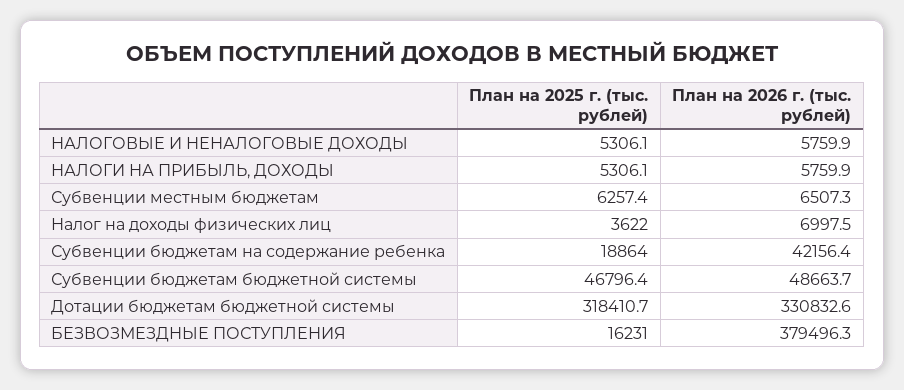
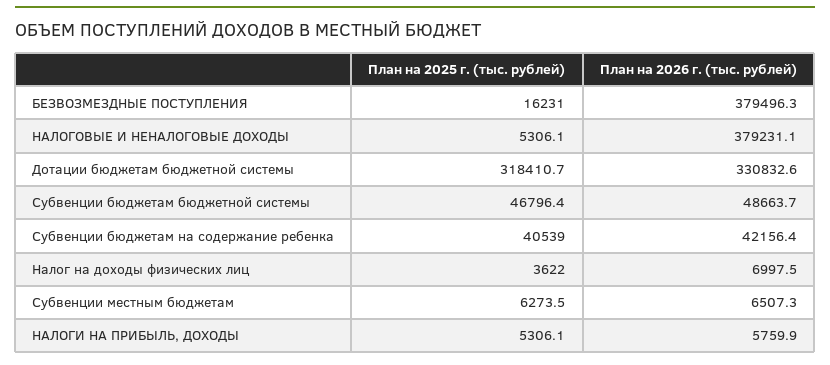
План на 2026 г. (тыс. рублей), НАЛОГОВЫЕ И НЕНАЛОГОВЫЕ ДОХОДЫ: 5759.9 -> 379231.1
План на 2025 г. (тыс. рублей), Субвенции местным бюджетам: 6257.4 -> 6273.5
План на 2025 г. (тыс. рублей), Субвенции бюджетам на содержание ребенка: 18864 -> 40539

